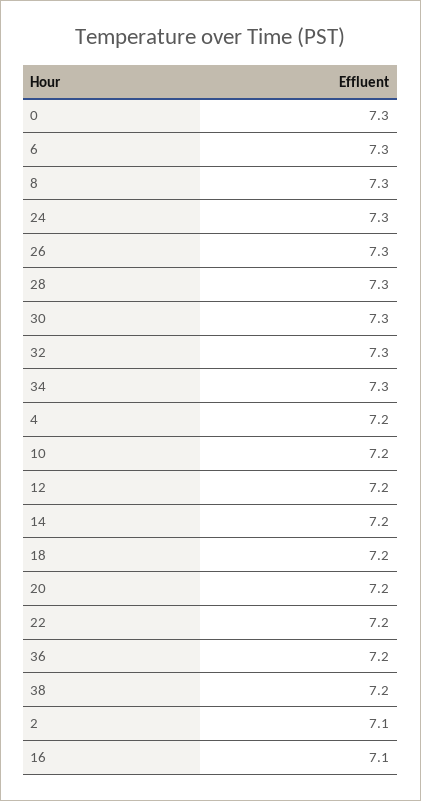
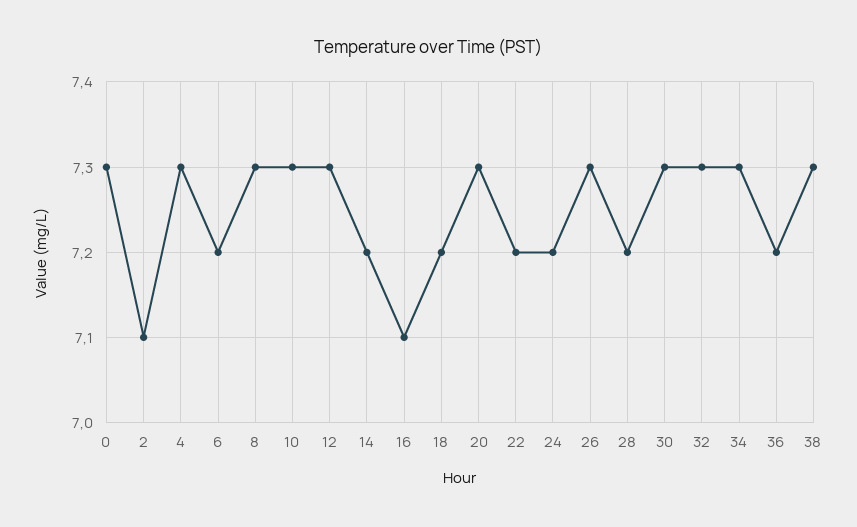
6: 7.3 -> 7.2
24: 7.3 -> 7.2
28: 7.3 -> 7.2
4: 7.2 -> 7.3
10: 7.2 -> 7.3
12: 7.2 -> 7.3
20: 7.2 -> 7.3
38: 7.2 -> 7.3

